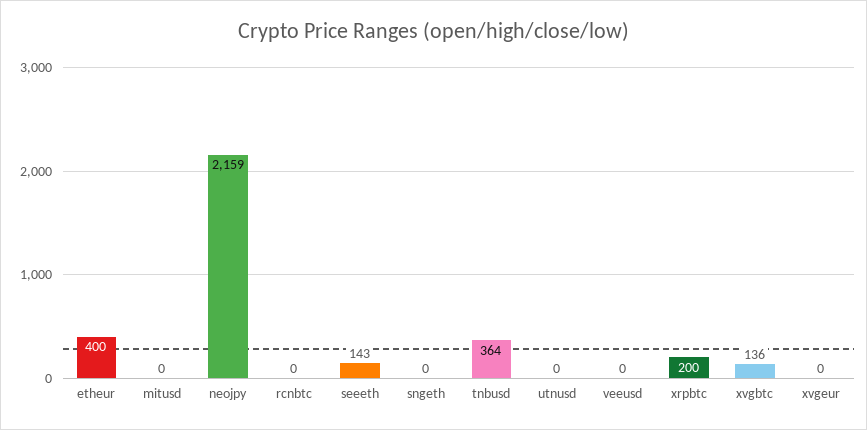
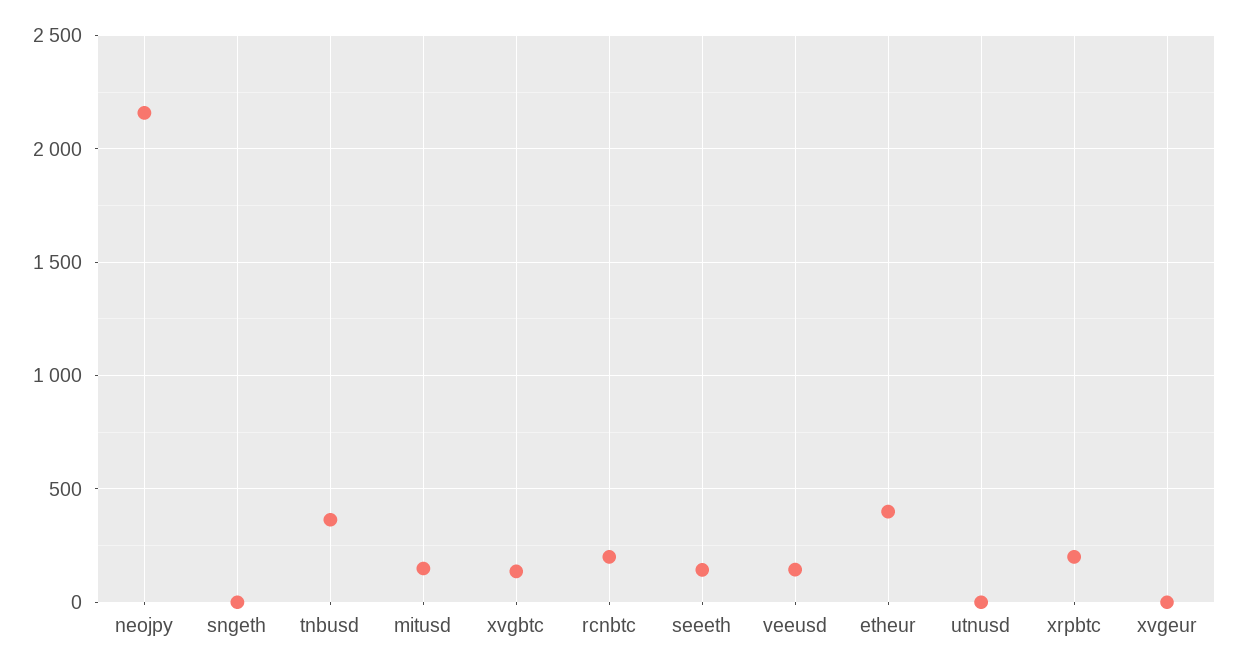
mitusd: 0 -> 150
rcnbtc: 0 -> 200
veeusd: 0 -> 150

